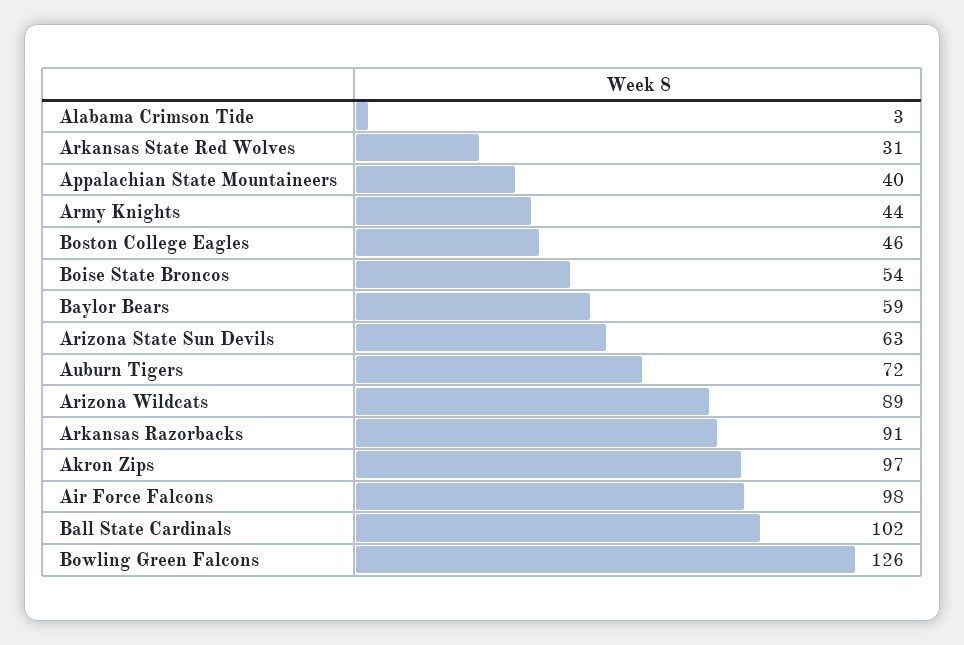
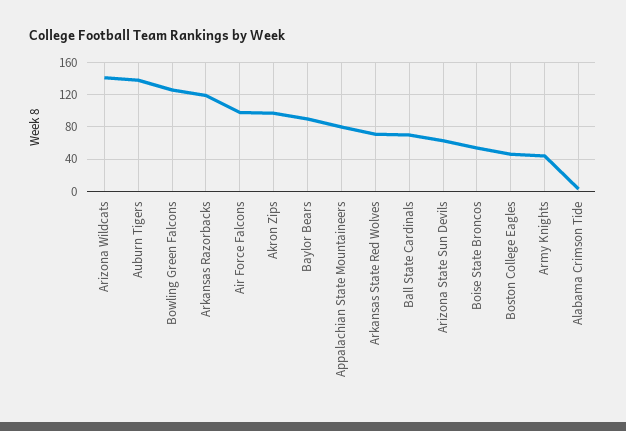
Arkansas State Red Wolves: 31 -> 70
Appalachian State Mountaineers: 40 -> 80
Baylor Bears: 59 -> 90
Auburn Tigers: 72 -> 140
Arizona Wildcats: 89 -> 140
Arkansas Razorbacks: 91 -> 120
Ball State Cardinals: 102 -> 70

